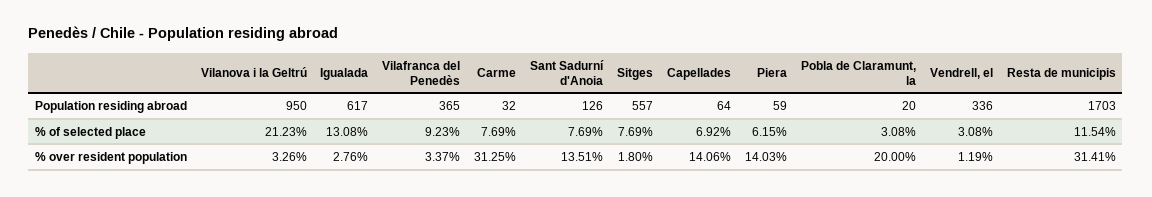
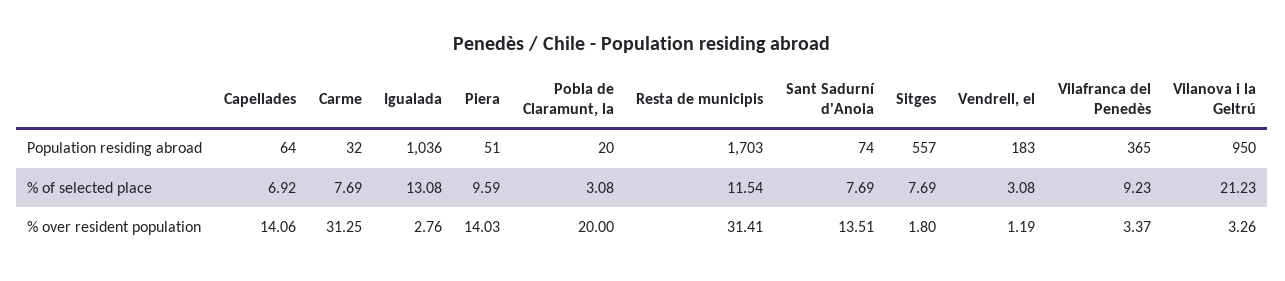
Igualada, Population residing abroad: 617 -> 1036
Sant Sadurní d'Anoia, Population residing abroad: 126 -> 74
Piera, Population residing abroad: 59 -> 51
Vendrell, el, Population residing abroad: 336 -> 183
Piera, % of selected place: 6.15 -> 9.59

